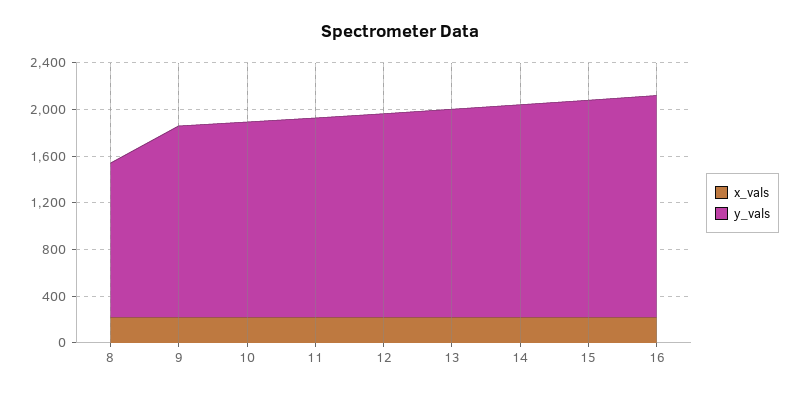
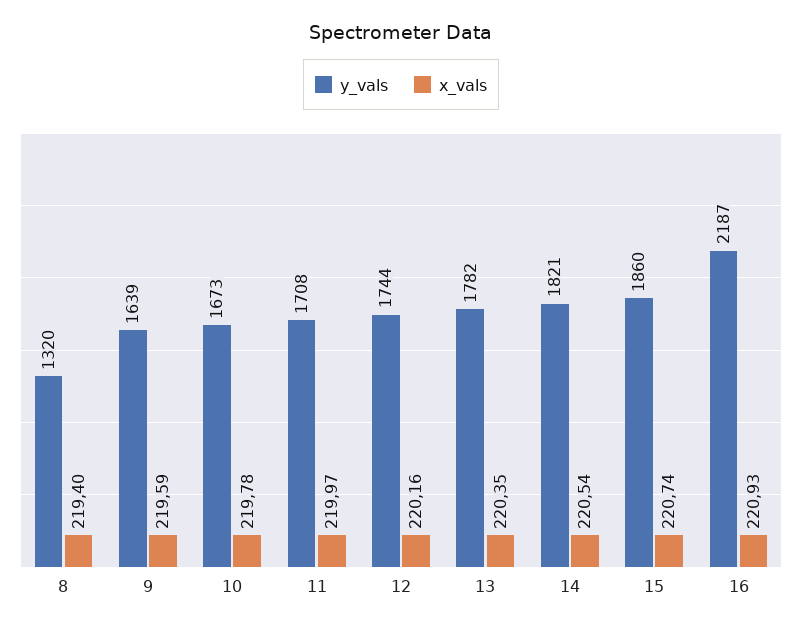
y_vals, 16: 1900 -> 2187

